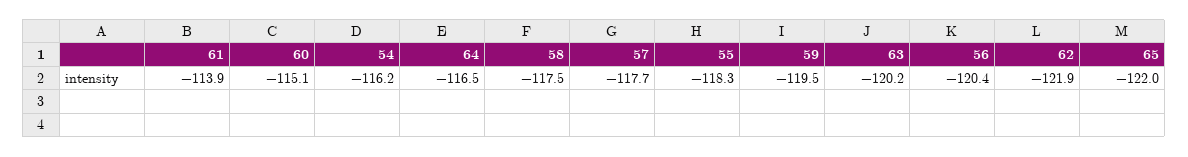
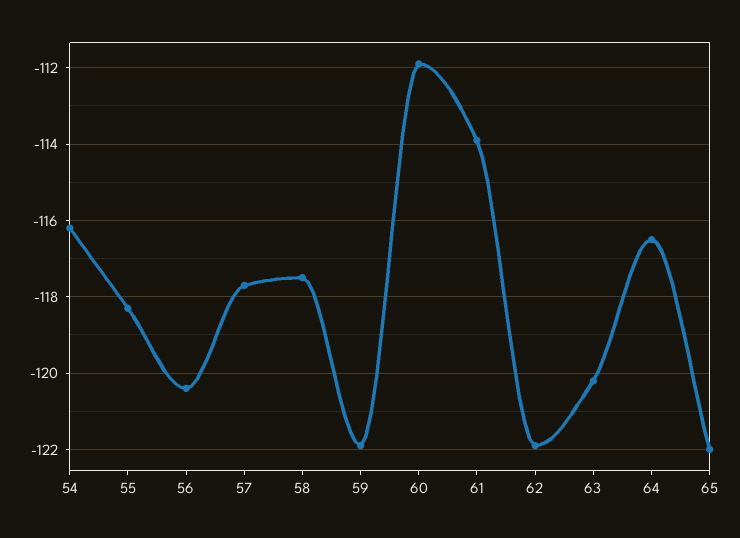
60: -115.1 -> -112
59: -119.5 -> -122

